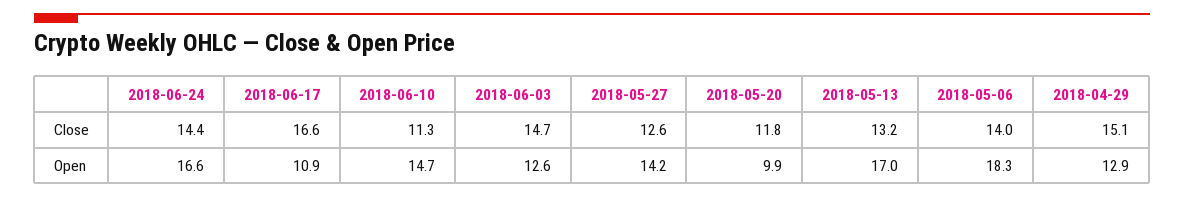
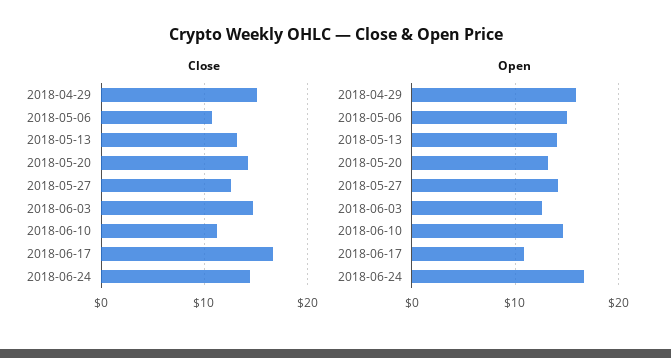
Close, 2018-05-20: 11.8 -> 14
Close, 2018-05-06: 14 -> 11
Open, 2018-05-20: 9.9 -> 13
Open, 2018-05-13: 17 -> 14
Open, 2018-05-06: 18.3 -> 15
Open, 2018-04-29: 12.9 -> 16

